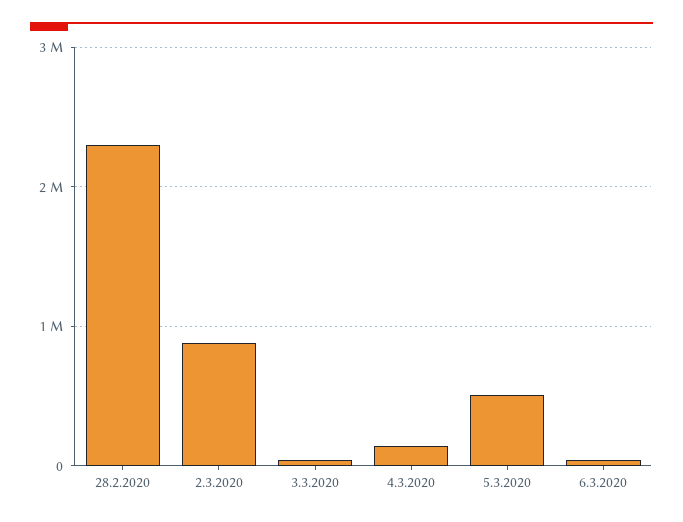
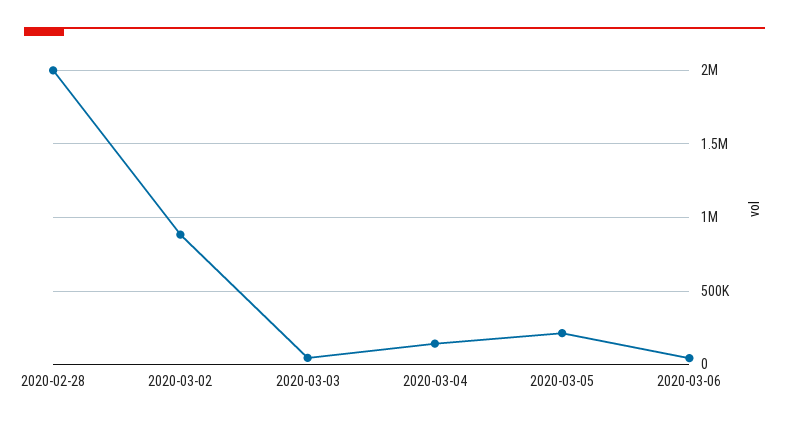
28.2.2020: 2300000 -> 2000000
5.3.2020: 500000 -> 200000

